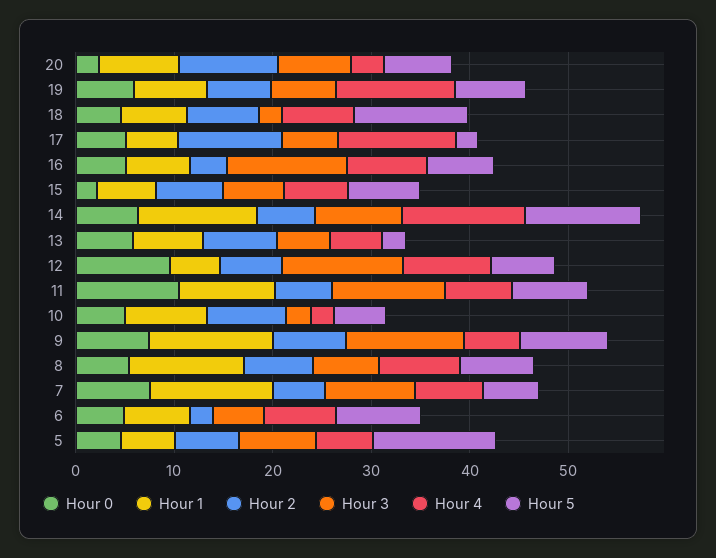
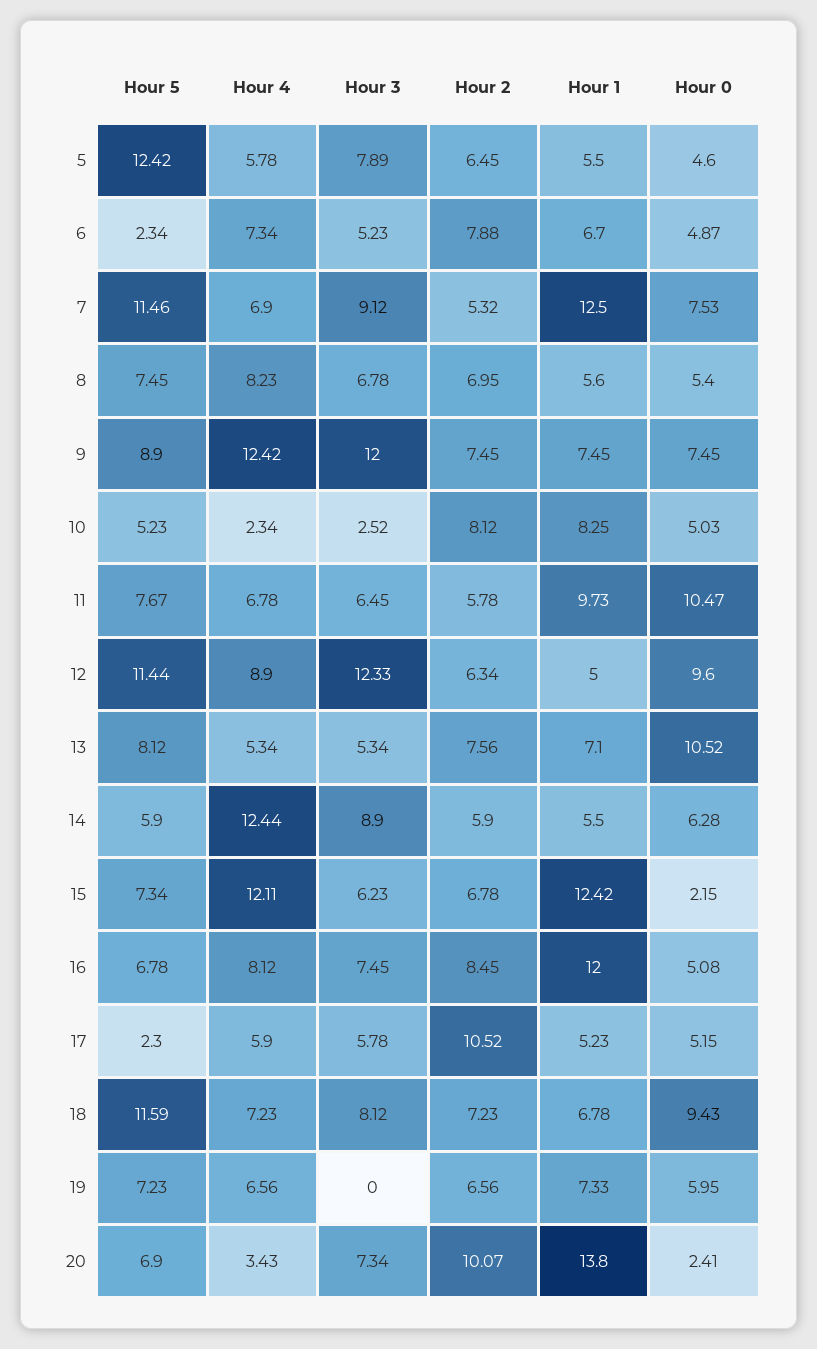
Hour 1, 20: 8 -> 13.8
Hour 3, 19: 6 -> 0
Hour 4, 19: 12 -> 6.56
Hour 0, 18: 4 -> 9.43
Hour 3, 18: 2 -> 8.12
Hour 4, 17: 12 -> 5.9
Hour 1, 16: 6 -> 12
Hour 2, 16: 4 -> 8.45
Hour 3, 16: 12 -> 7.45
Hour 1, 15: 6 -> 12.42
Hour 4, 15: 6 -> 12.11
Hour 1, 14: 12 -> 5.5
Hour 5, 14: 12 -> 5.9
Hour 0, 13: 6 -> 10.52
Hour 5, 13: 2 -> 8.12
Hour 5, 12: 6 -> 11.44
Hour 3, 11: 12 -> 6.45
Hour 1, 9: 12 -> 7.45
Hour 4, 9: 6 -> 12.42
Hour 1, 8: 12 -> 5.6
Hour 5, 7: 6 -> 11.46
Hour 2, 6: 2 -> 7.88
Hour 5, 6: 8 -> 2.34

